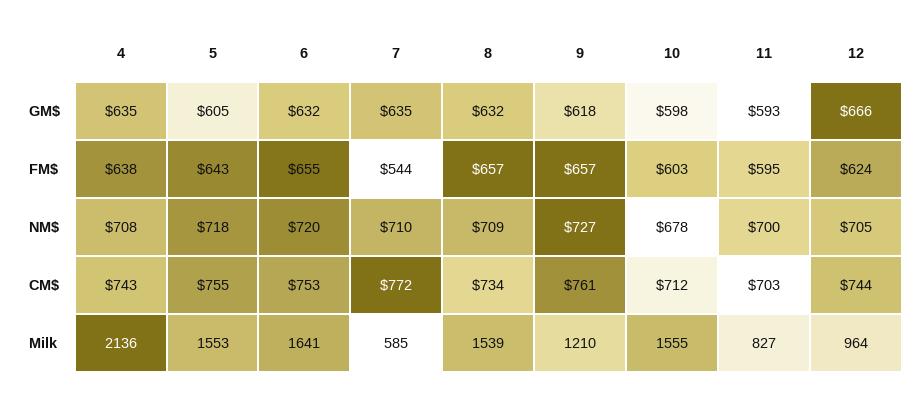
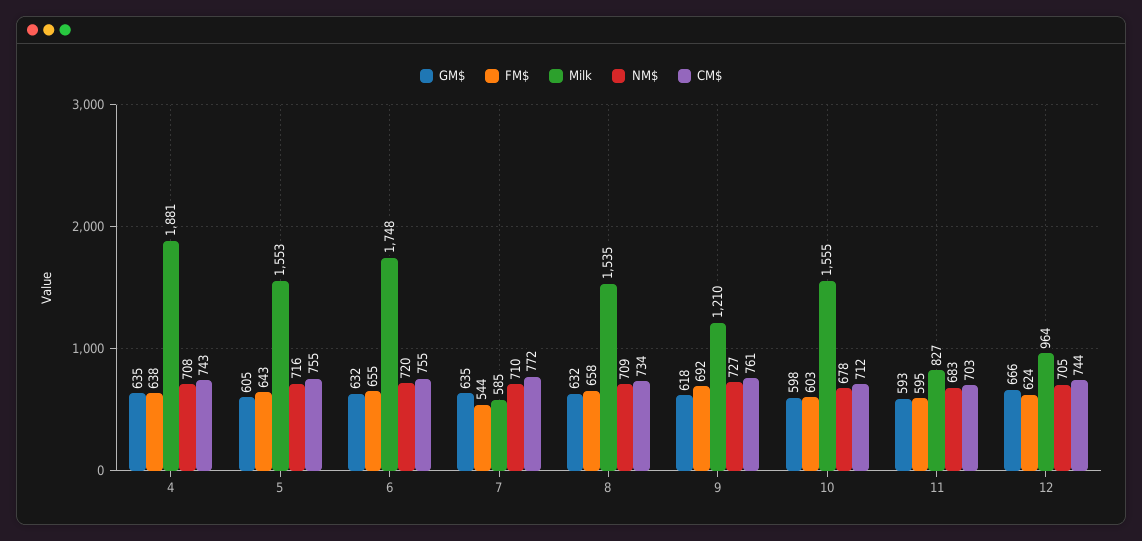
FM$, 8: 657 -> 658
FM$, 9: 657 -> 692
NM$, 5: 718 -> 716
NM$, 11: 700 -> 683
CM$, 6: 753 -> 755
Milk, 4: 2136 -> 1881
Milk, 6: 1641 -> 1748
Milk, 8: 1539 -> 1535

